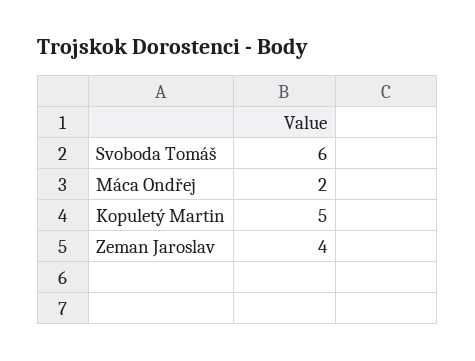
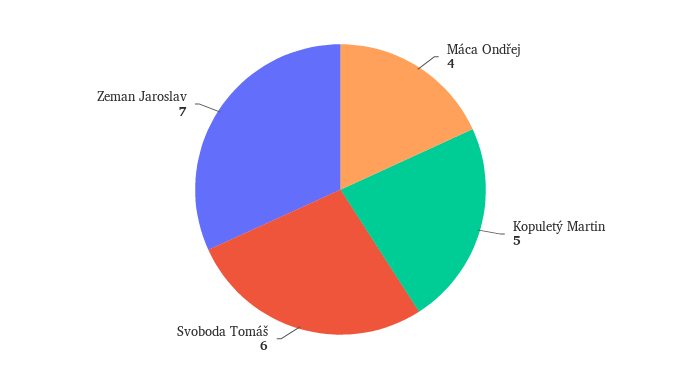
Máca Ondřej: 2 -> 4
Zeman Jaroslav: 4 -> 7

